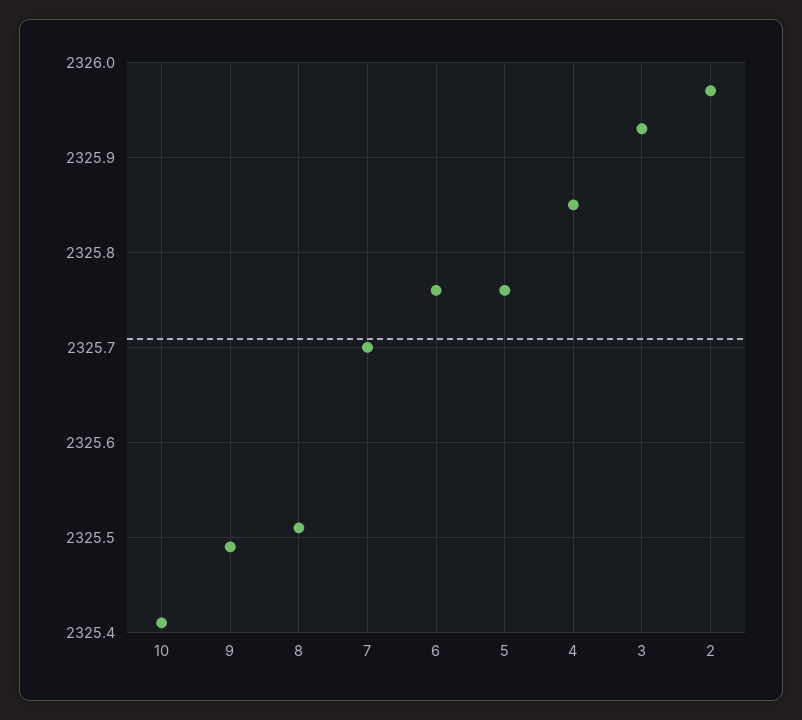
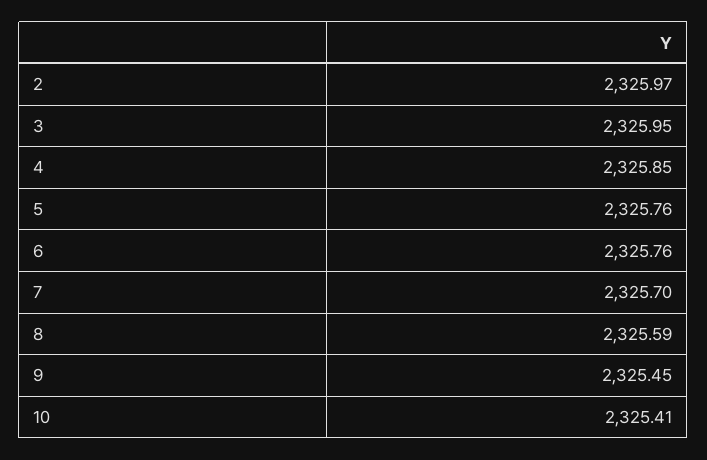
9: 2325.49 -> 2325.45
8: 2325.51 -> 2325.59
3: 2325.93 -> 2325.95

